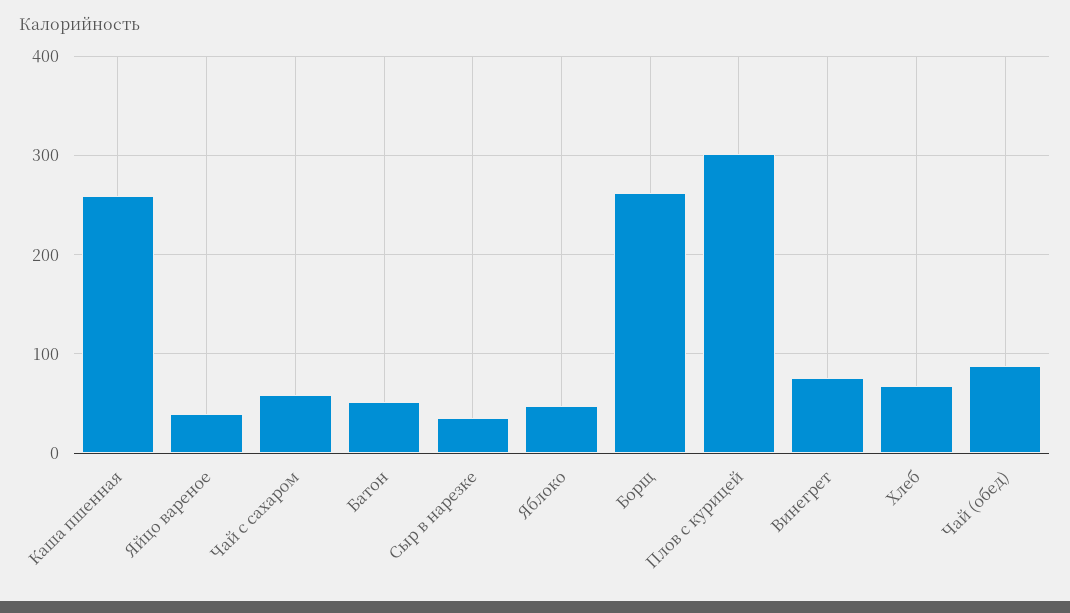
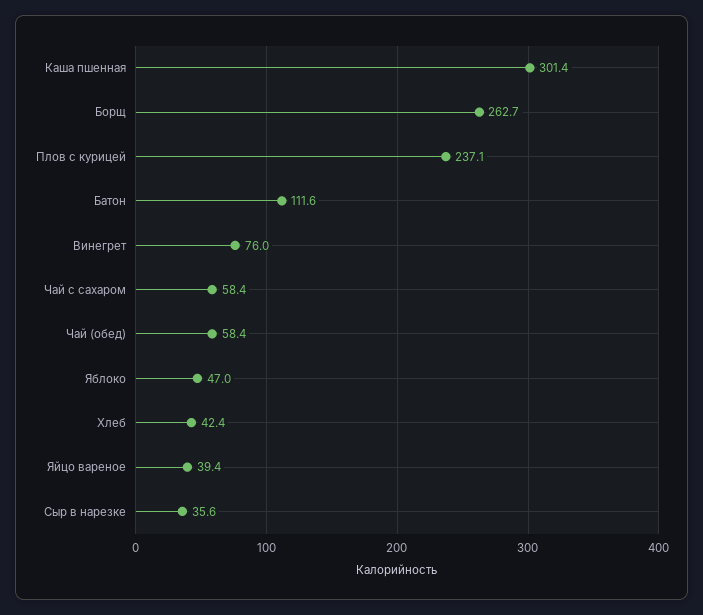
Каша пшенная: 260 -> 301.4
Батон: 50 -> 111.6
Плов с курицей: 300 -> 237.1
Хлеб: 70 -> 42.4
Чай (обед): 90 -> 58.4

